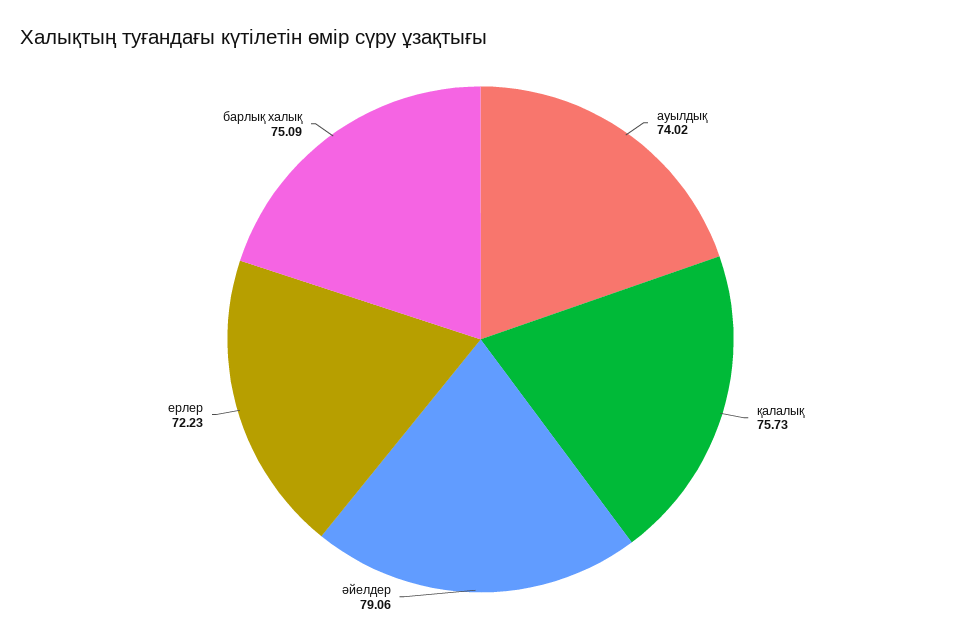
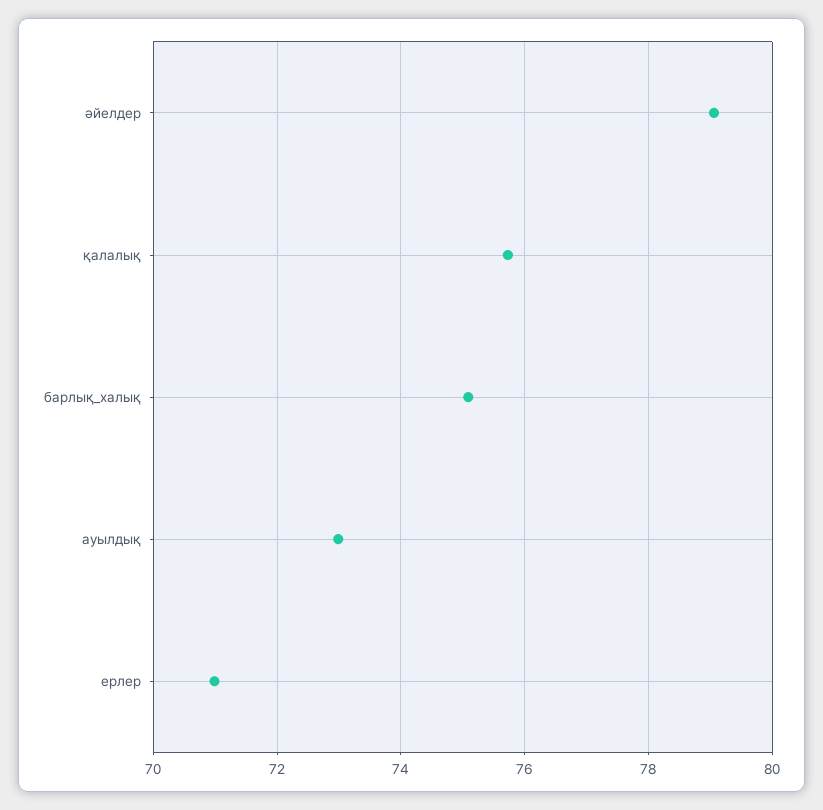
ауылдық: 74.02 -> 73
ерлер: 72.23 -> 71

